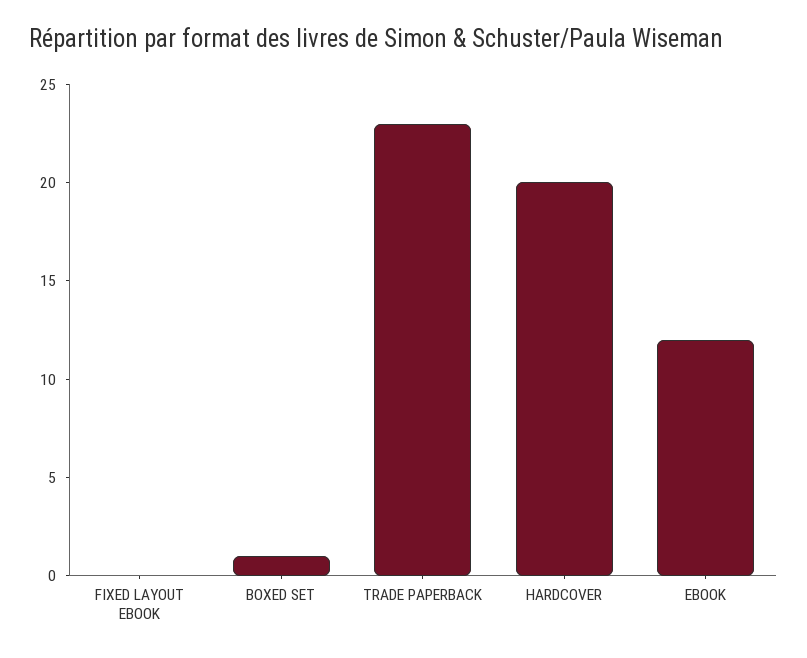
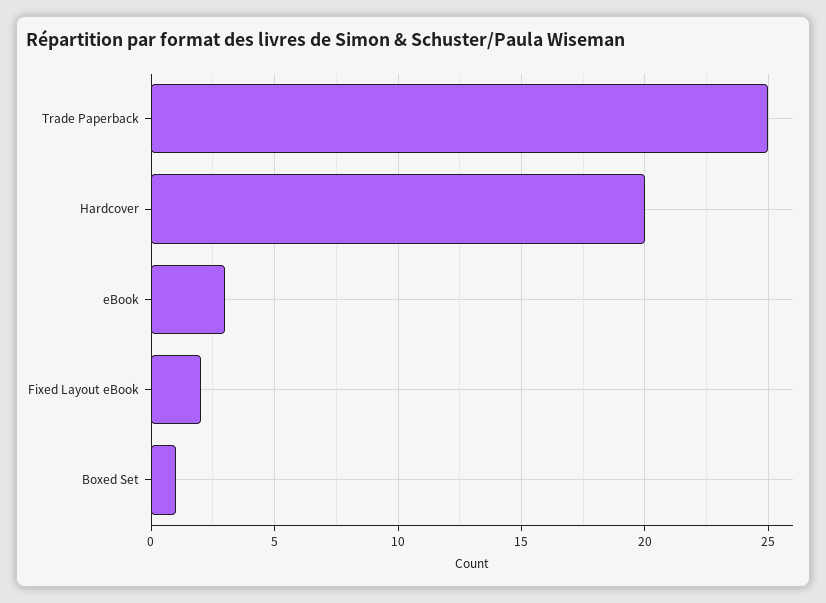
FIXED LAYOUT EBOOK: 0 -> 2
TRADE PAPERBACK: 23 -> 25
EBOOK: 12 -> 3

